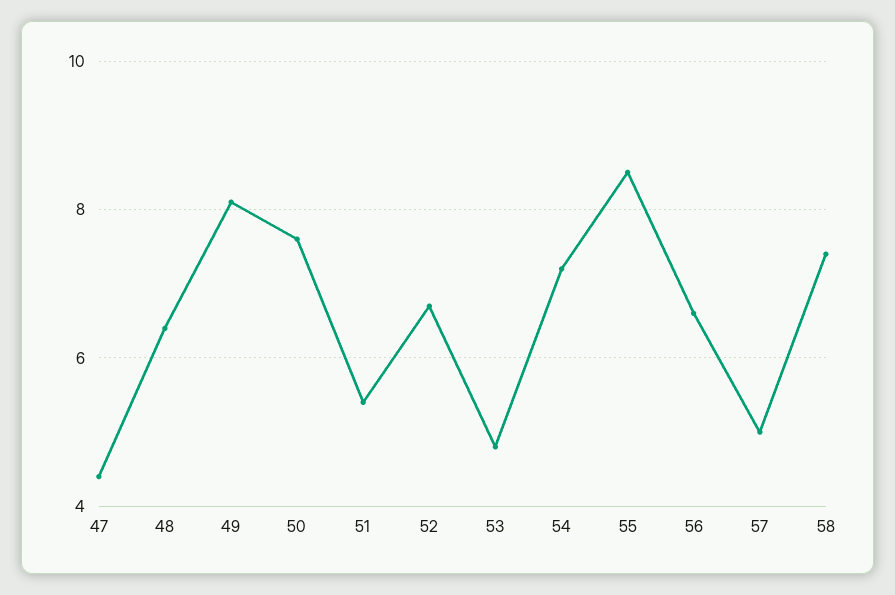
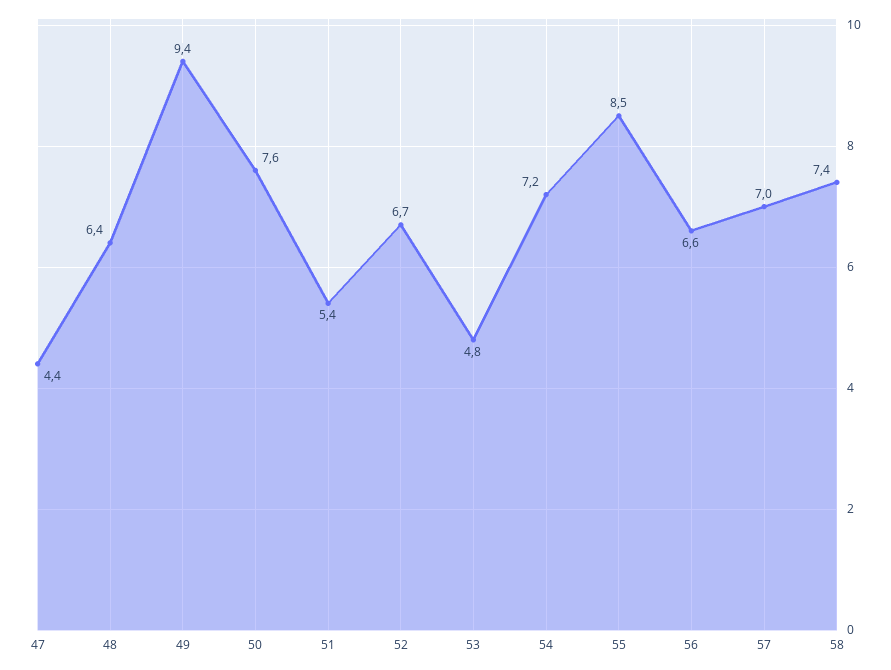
49: 8 -> 9.4
57: 5 -> 7

